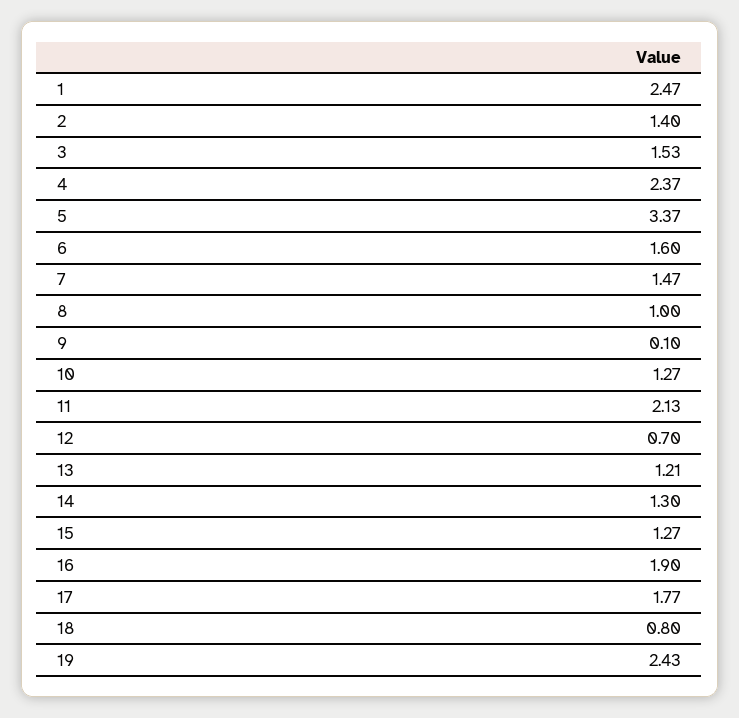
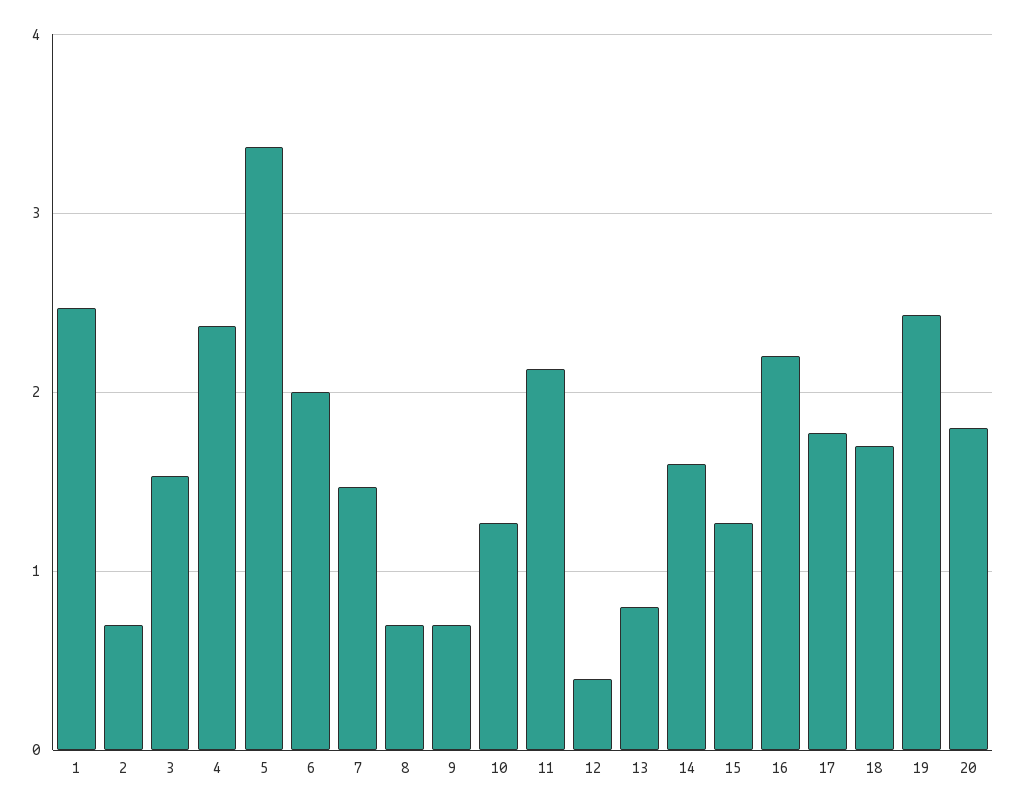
2: 1.4 -> 0.7
6: 1.6 -> 2
8: 1 -> 0.7
9: 0.1 -> 0.7
12: 0.7 -> 0.4
13: 1.21 -> 0.8
14: 1.3 -> 1.6
16: 1.9 -> 2.2
18: 0.8 -> 1.7
20: none -> 1.8

